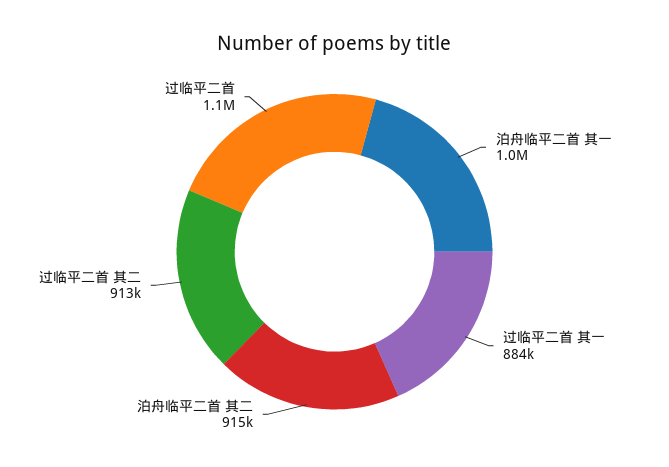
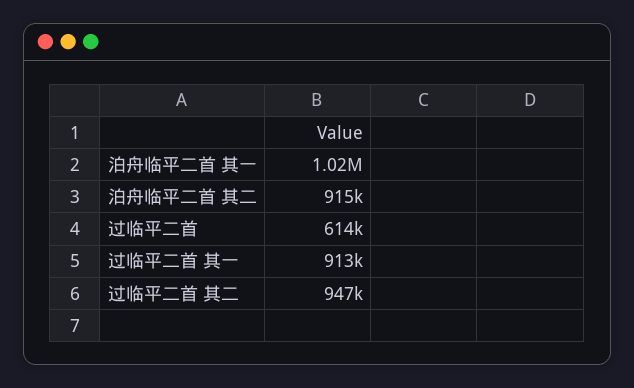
过临平二首 其一: 884000 -> 913000
过临平二首 其二: 913000 -> 947000
过临平二首: 1100000 -> 614000

